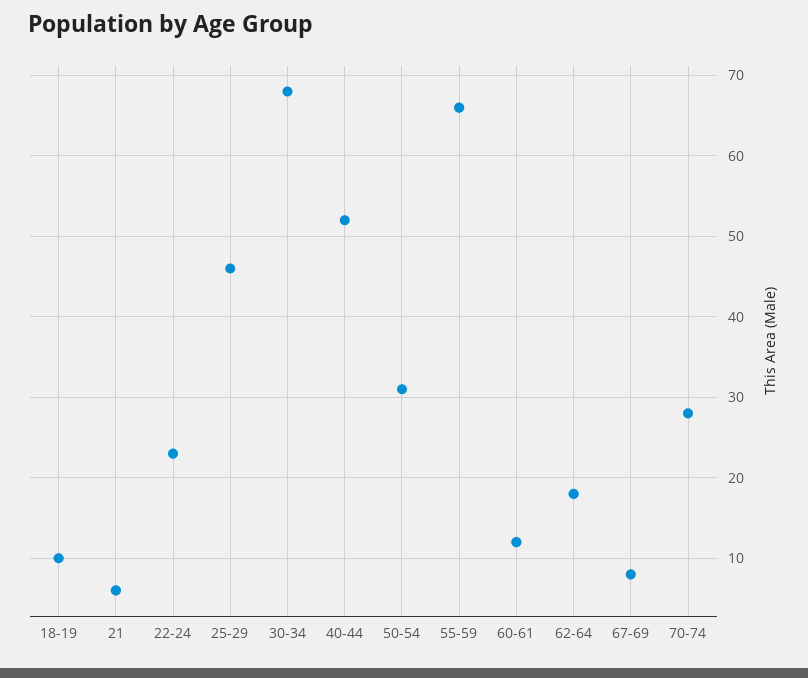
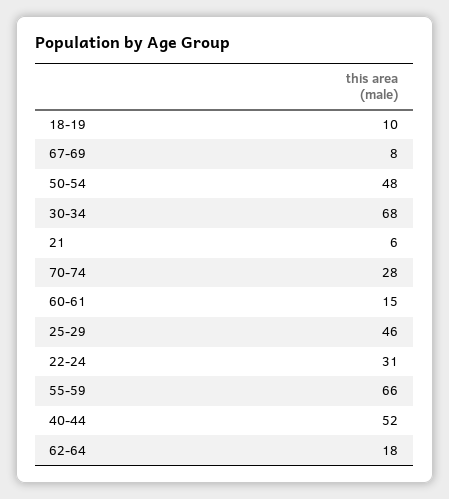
22-24: 23 -> 31
50-54: 31 -> 48
60-61: 12 -> 15

